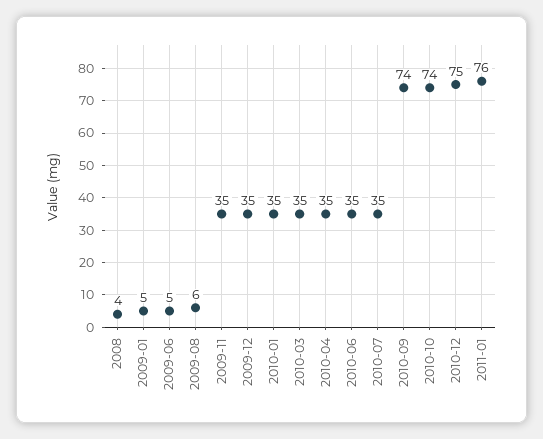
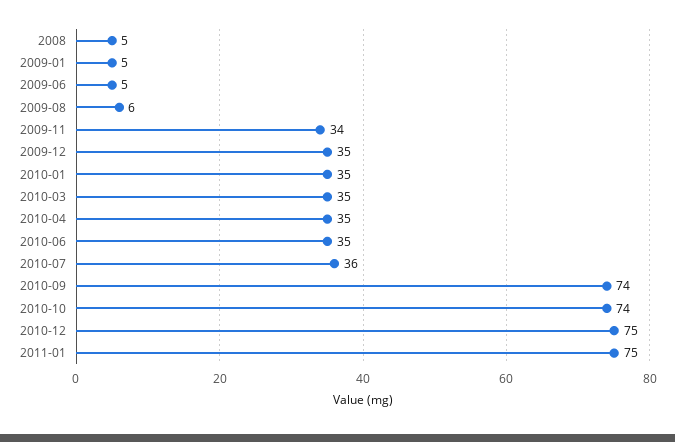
2008: 4 -> 5
2009-11: 35 -> 34
2010-07: 35 -> 36
2011-01: 76 -> 75

